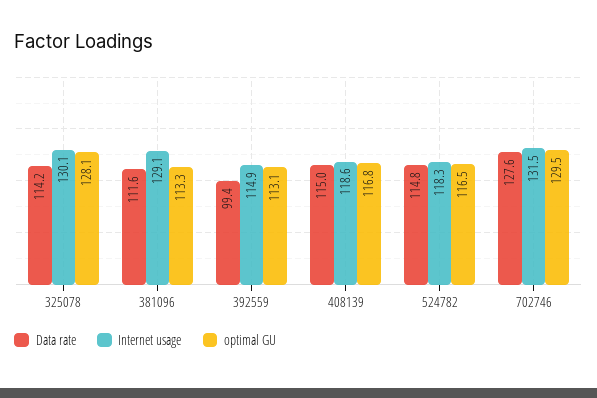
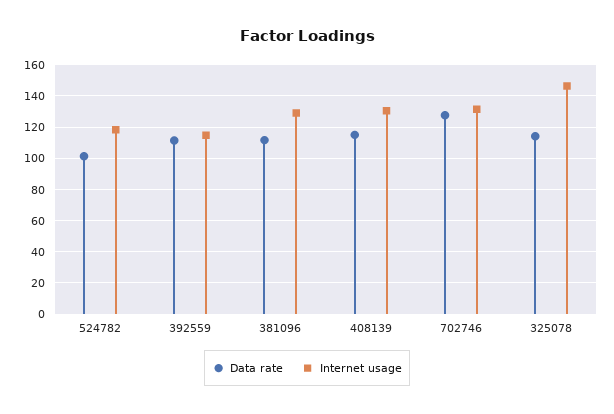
Internet usage, 325078: 130.1 -> 145
optimal GU, 325078: 128.1 -> none
optimal GU, 381096: 113.3 -> none
Data rate, 392559: 99.4 -> 110
optimal GU, 392559: 113.1 -> none
Internet usage, 408139: 118.6 -> 130
optimal GU, 408139: 116.8 -> none
Data rate, 524782: 114.8 -> 100
optimal GU, 524782: 116.5 -> none
optimal GU, 702746: 129.5 -> none

